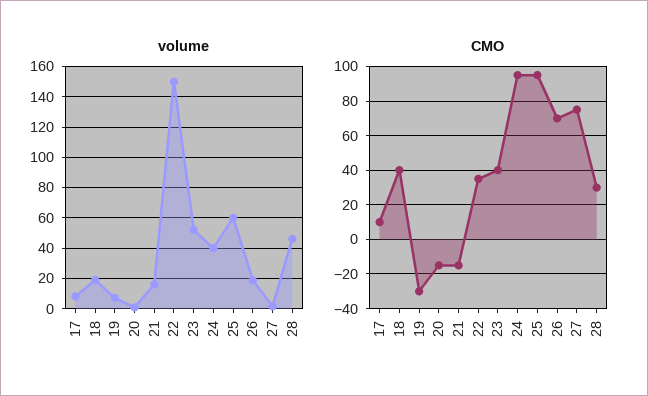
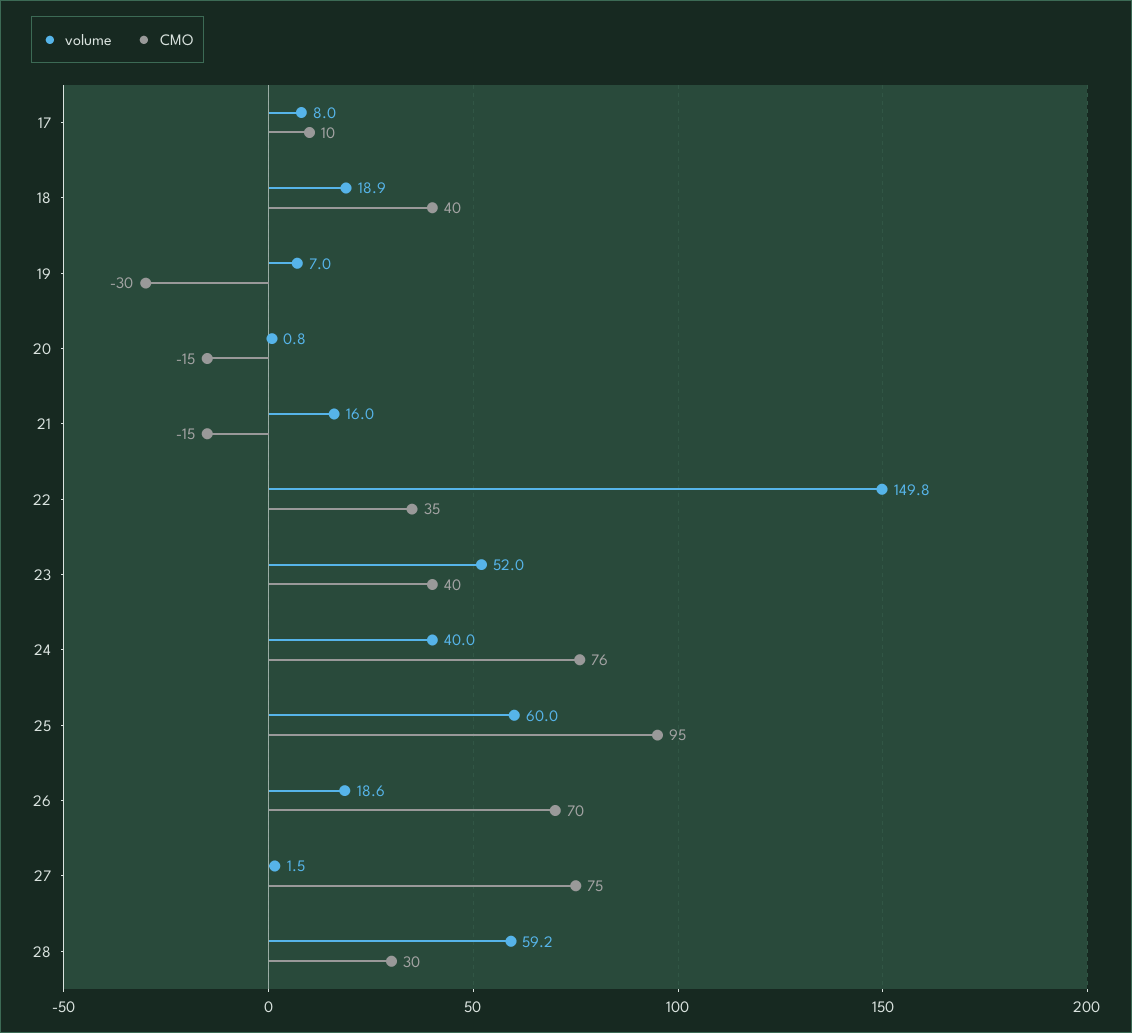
volume, 28: 45 -> 59.2
CMO, 24: 95 -> 76

